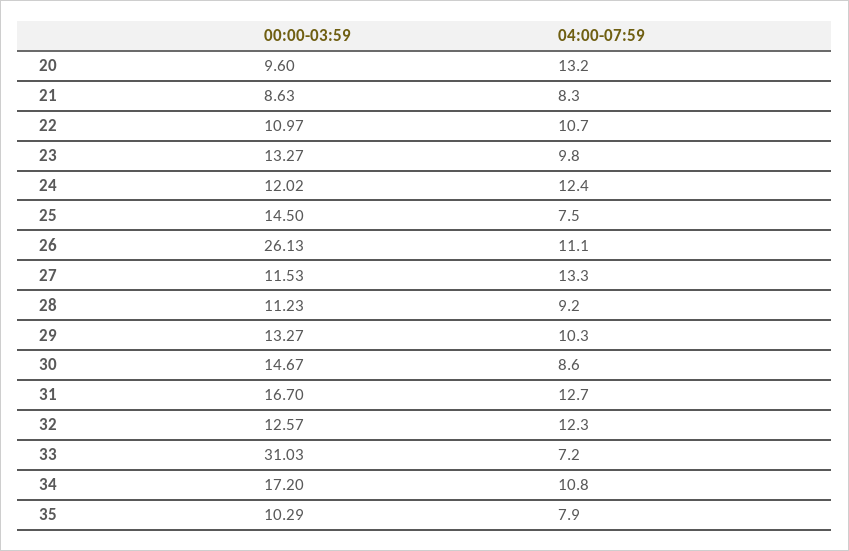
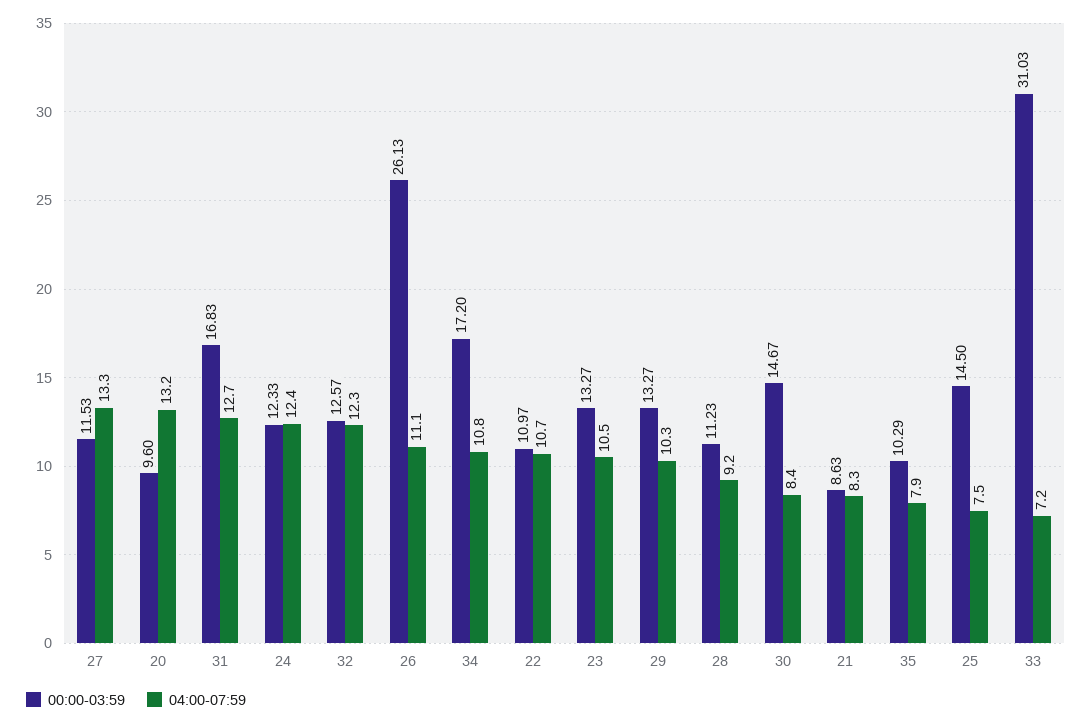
04:00-07:59, 23: 9.8 -> 10.5
00:00-03:59, 24: 12.02 -> 12.33
04:00-07:59, 30: 8.6 -> 8.4
00:00-03:59, 31: 16.7 -> 16.83

